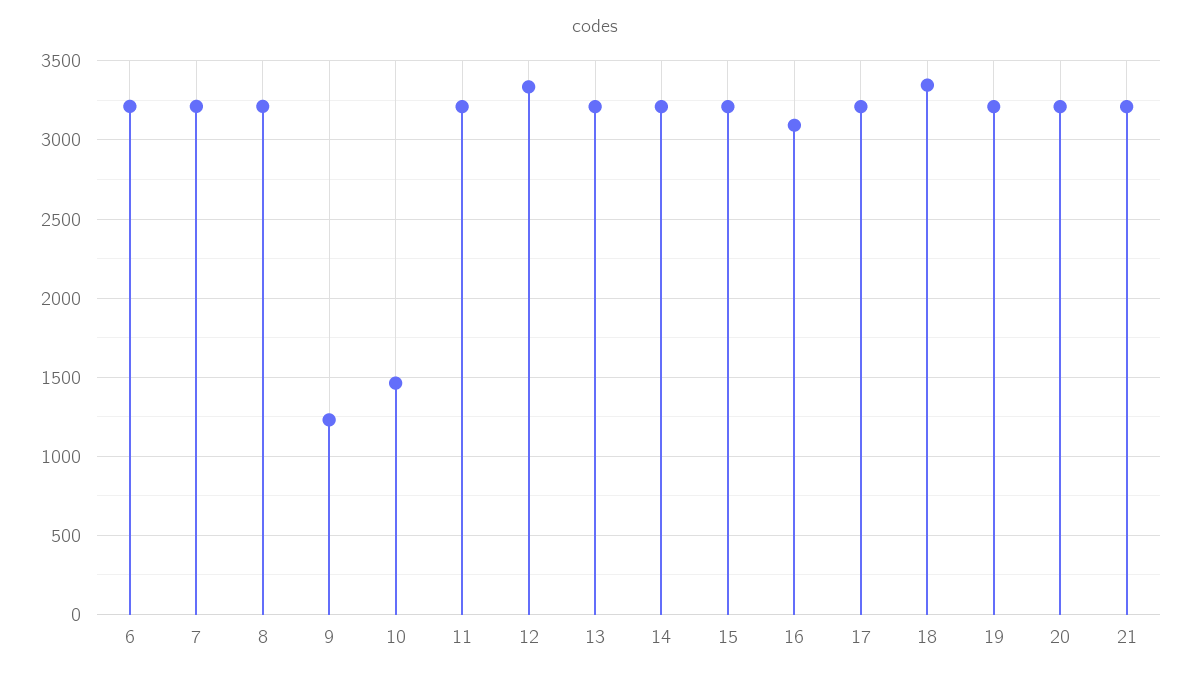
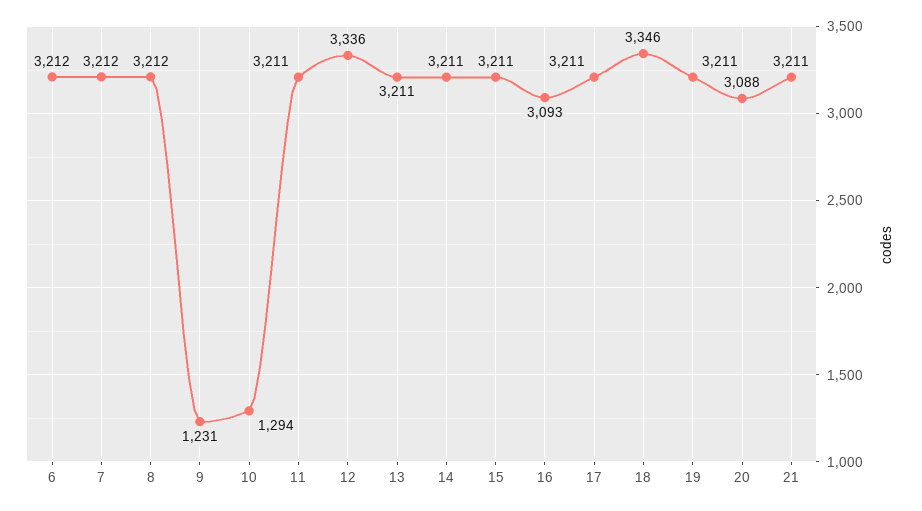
10: 1450 -> 1294
20: 3200 -> 3088

